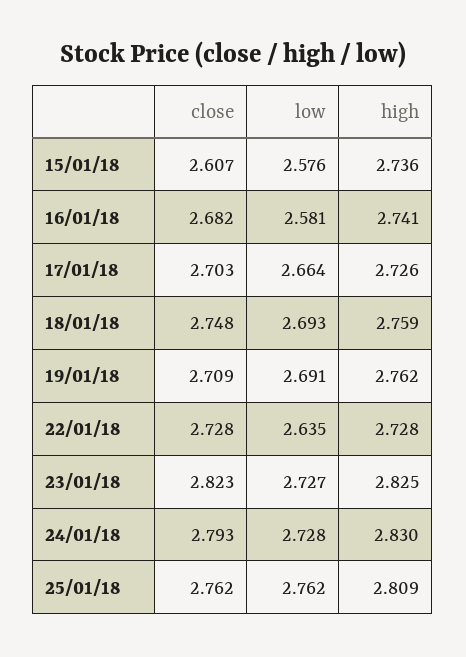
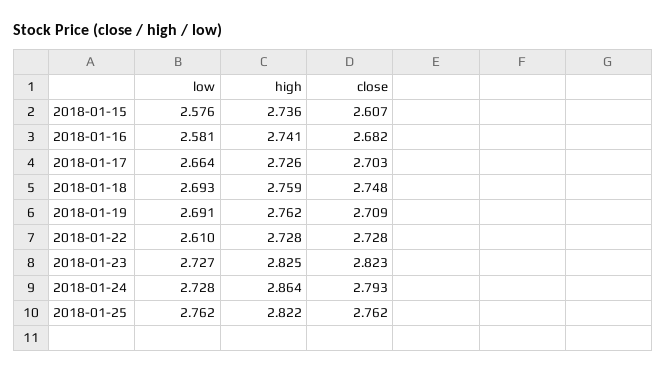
low, 22/01/18: 2.635 -> 2.61
high, 24/01/18: 2.83 -> 2.864
high, 25/01/18: 2.809 -> 2.822

